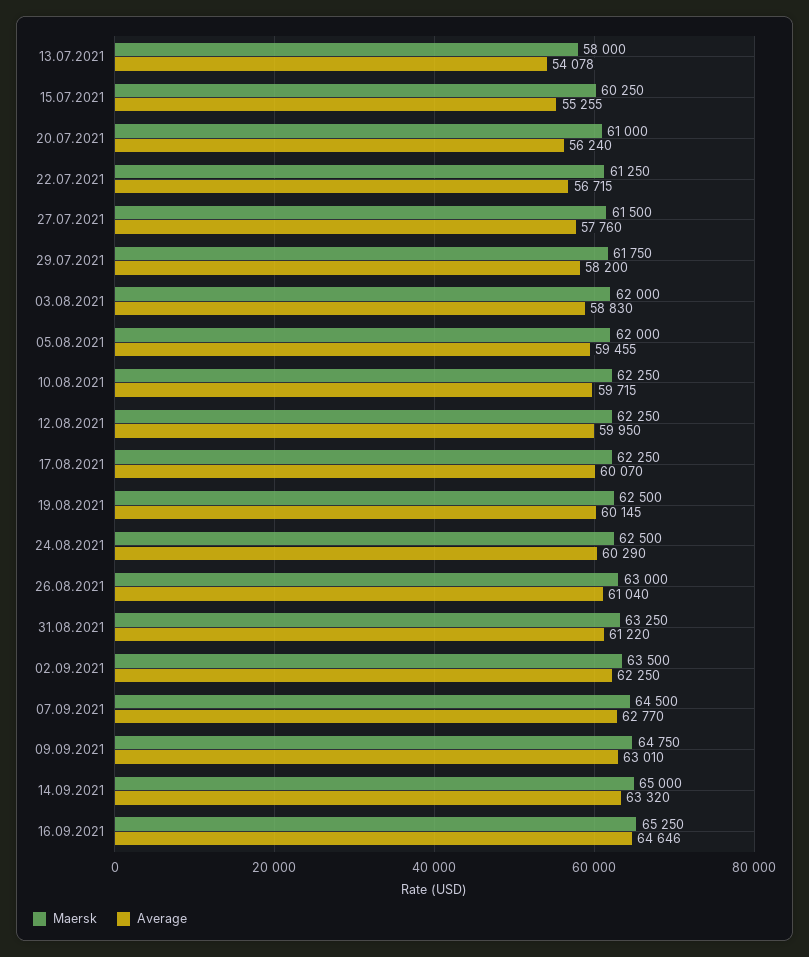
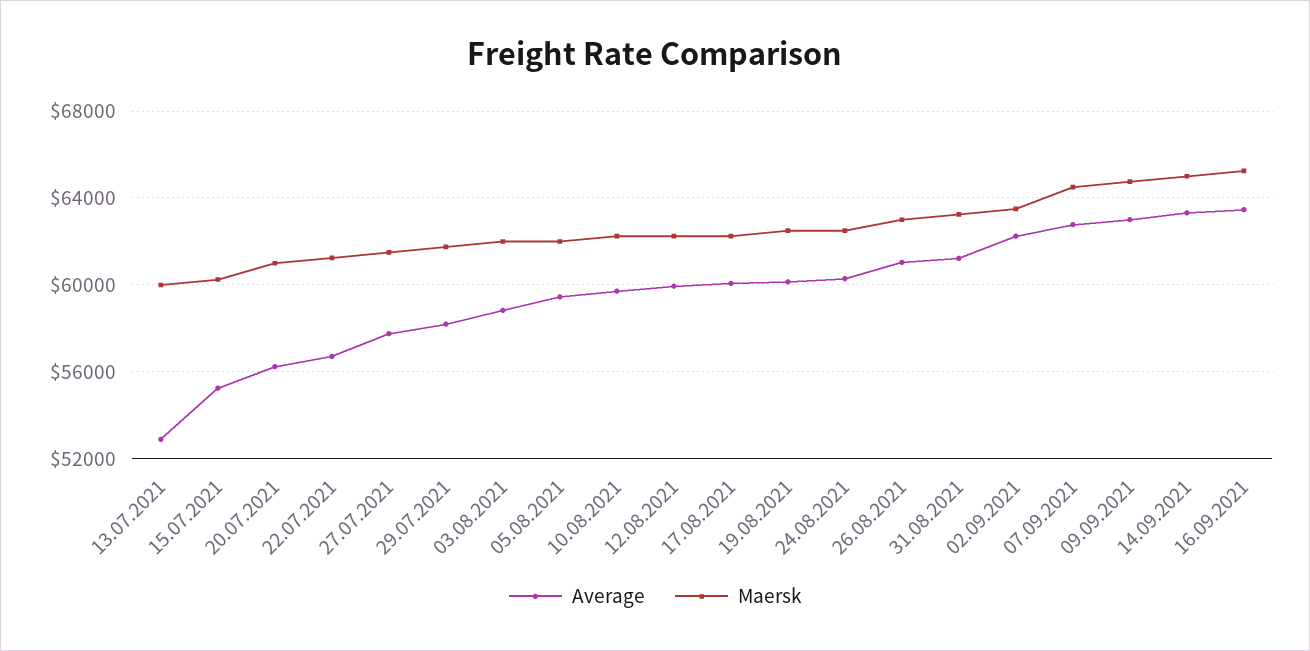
Maersk, 13.07.2021: 58000 -> 60000
Average, 13.07.2021: 54078 -> 53000
Average, 16.09.2021: 64646 -> 63500

